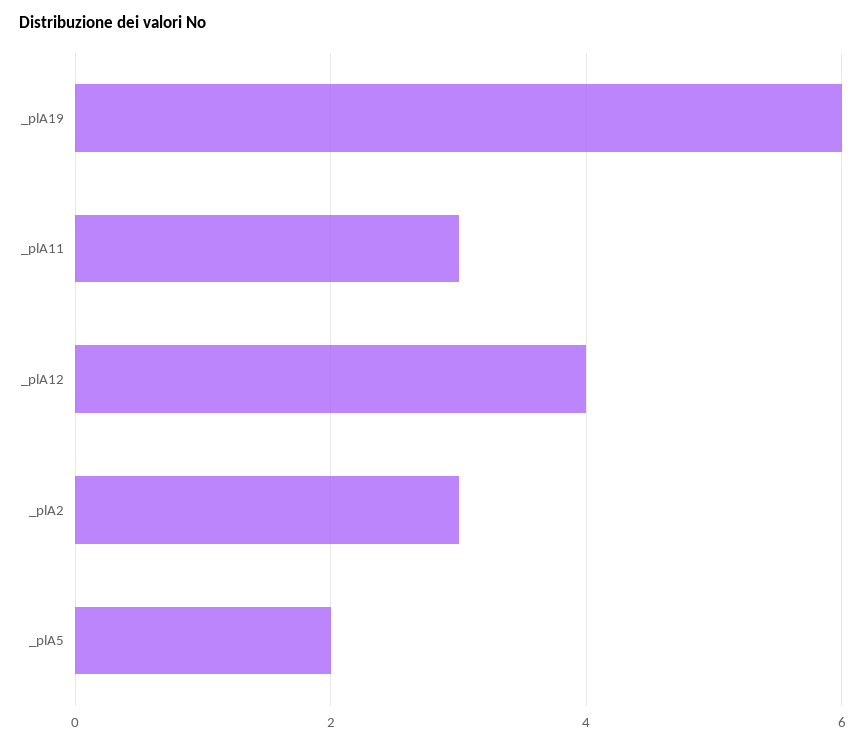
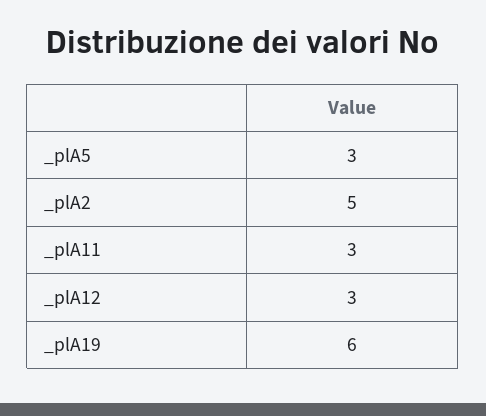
_plA12: 4 -> 3
_plA2: 3 -> 5
_plA5: 2 -> 3

